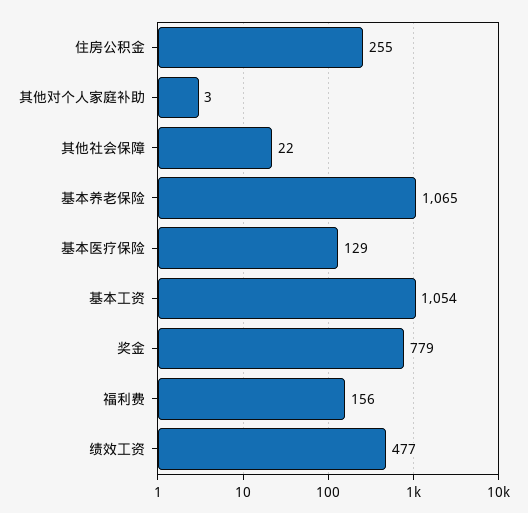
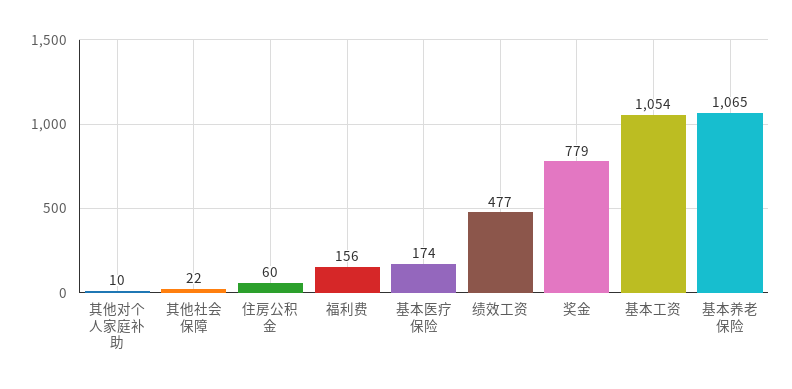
住房公积金: 255 -> 60
其他对个人家庭补助: 3 -> 10
基本医疗保险: 129 -> 174

